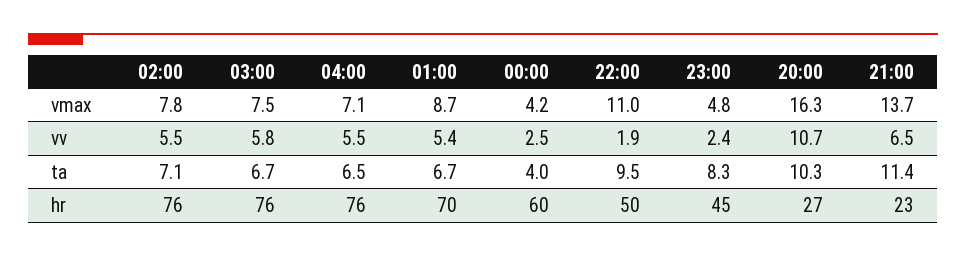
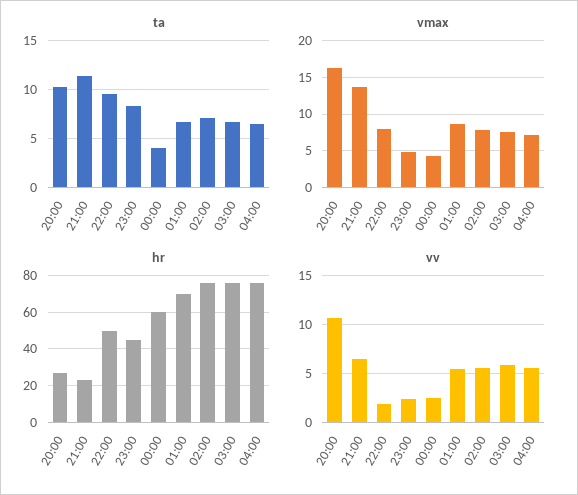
vmax, 22:00: 11 -> 8

